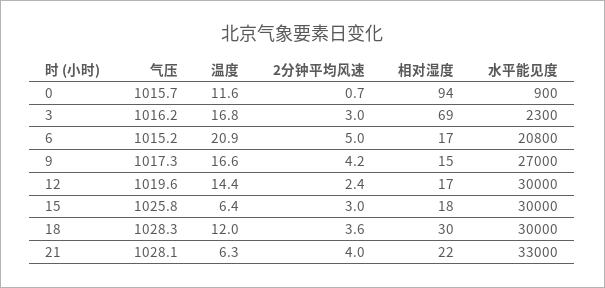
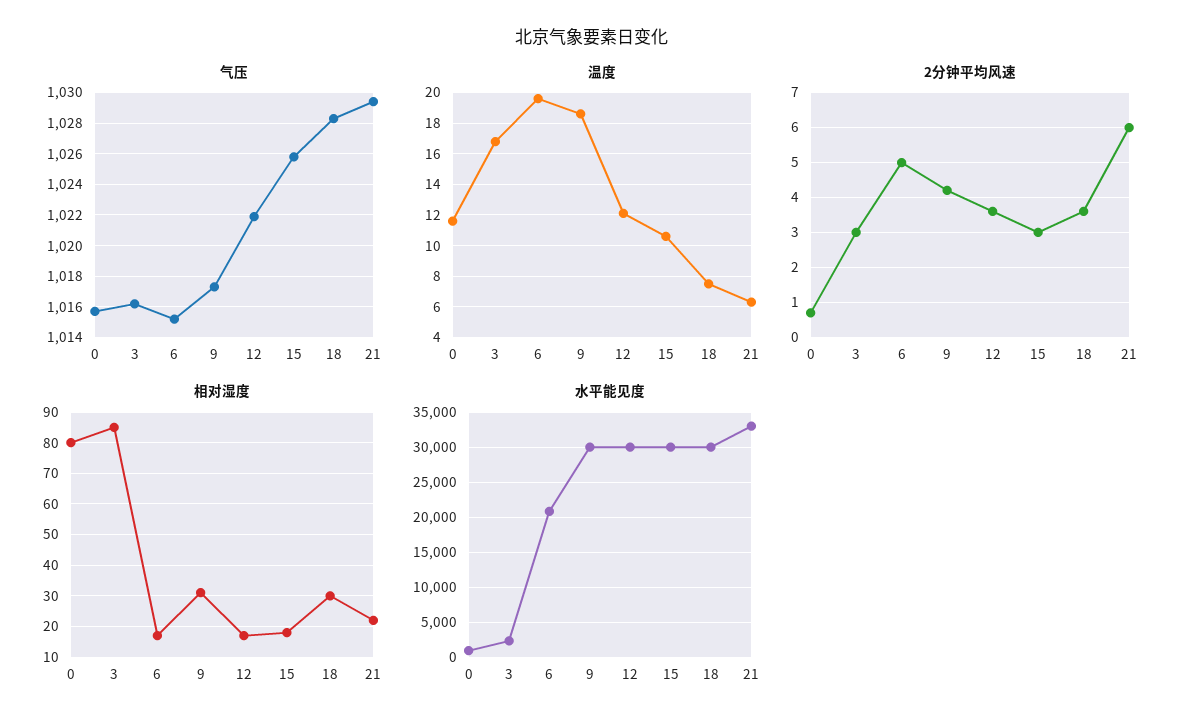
相对湿度, 0: 94 -> 80
相对湿度, 3: 69 -> 85
温度, 6: 20.9 -> 19.5
温度, 9: 16.6 -> 18.5
相对湿度, 9: 15 -> 30
水平能见度, 9: 27000 -> 30000
气压, 12: 1019.6 -> 1022
温度, 12: 14.4 -> 12
2分钟平均风速, 12: 2.4 -> 3.5
温度, 15: 6.4 -> 10.5
温度, 18: 12 -> 7.5
气压, 21: 1028.1 -> 1029.5
2分钟平均风速, 21: 4 -> 6

